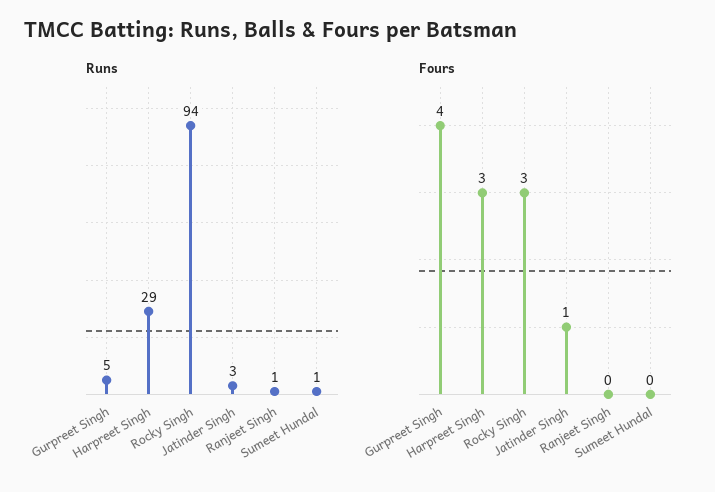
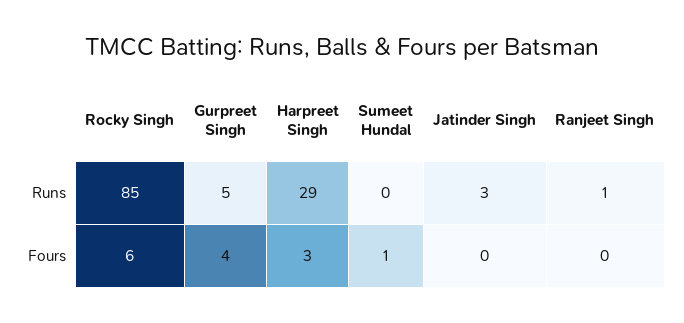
Runs, Rocky Singh: 94 -> 85
Runs, Sumeet Hundal: 1 -> 0
Fours, Rocky Singh: 3 -> 6
Fours, Jatinder Singh: 1 -> 0
Fours, Sumeet Hundal: 0 -> 1

